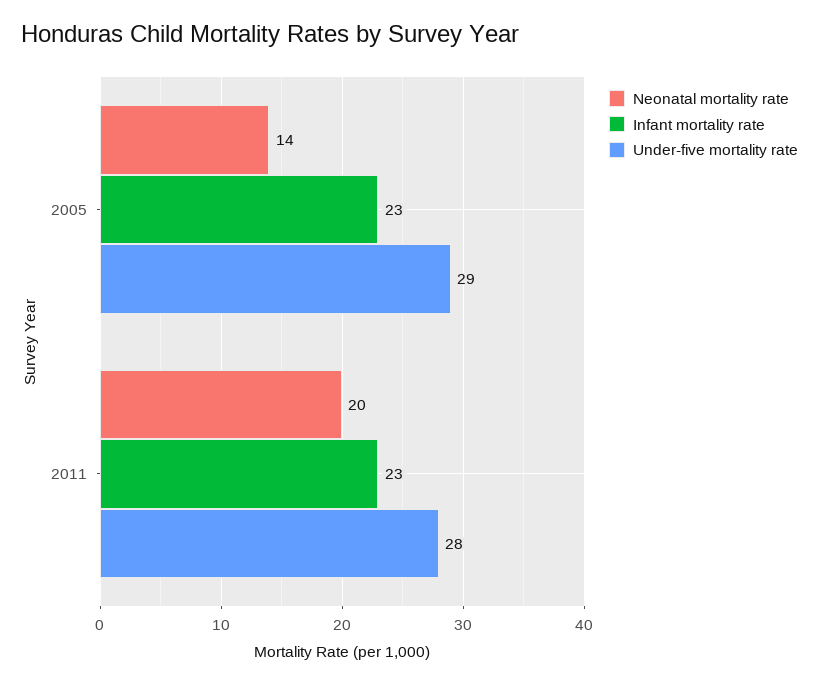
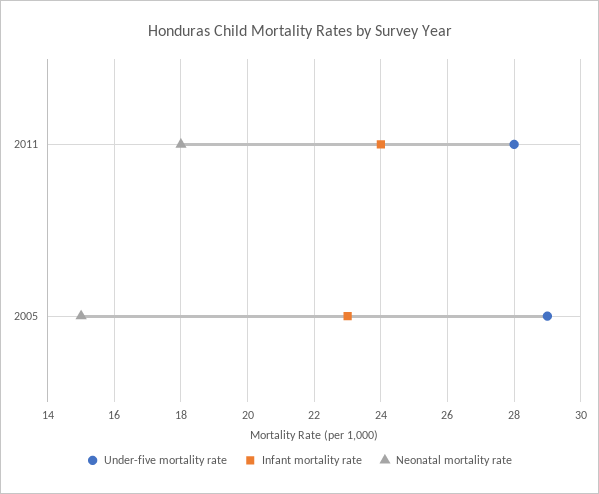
Neonatal mortality rate, 2005: 14 -> 15
Neonatal mortality rate, 2011: 20 -> 18
Infant mortality rate, 2011: 23 -> 24

